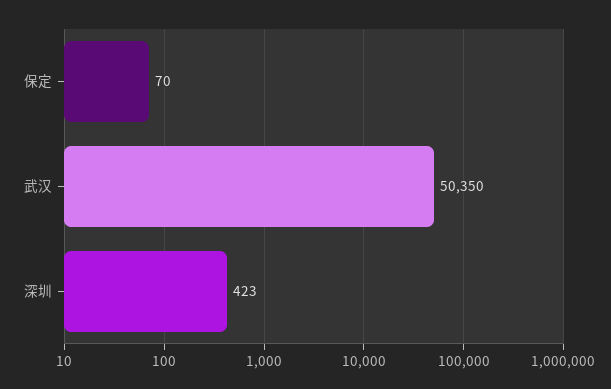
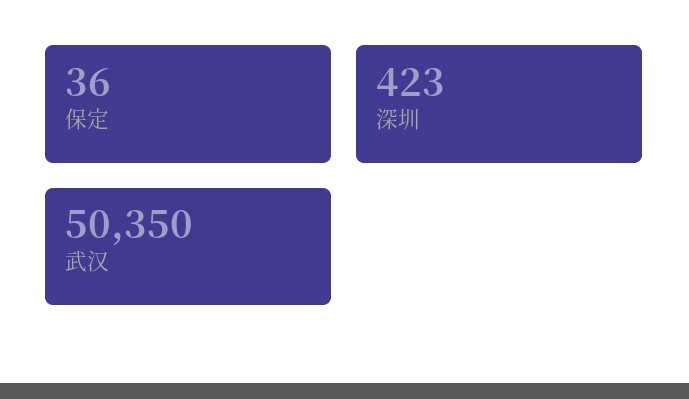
保定: 70 -> 36

